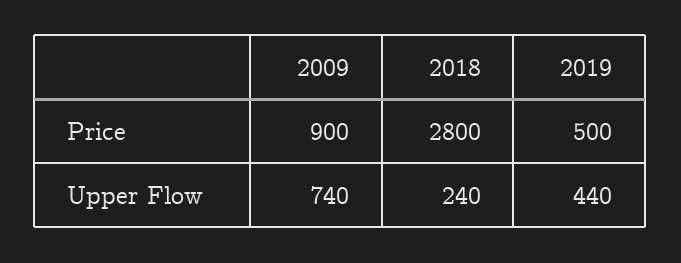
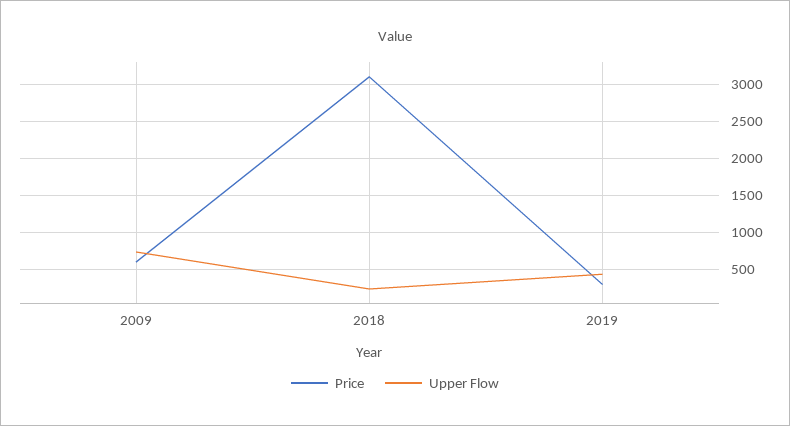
Price, 2009: 900 -> 600
Price, 2018: 2800 -> 3100
Price, 2019: 500 -> 300

